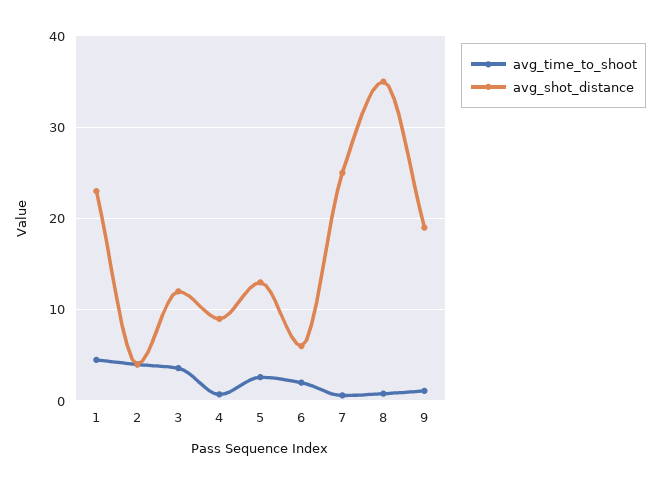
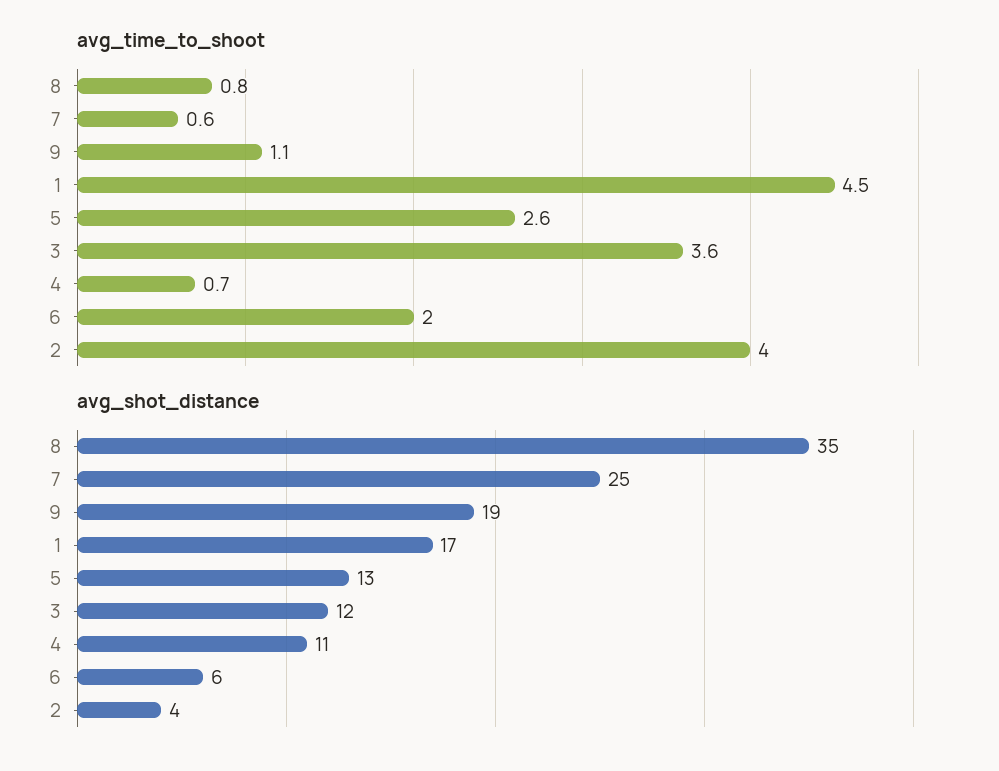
avg_shot_distance, 1: 23 -> 17
avg_shot_distance, 4: 9 -> 11

